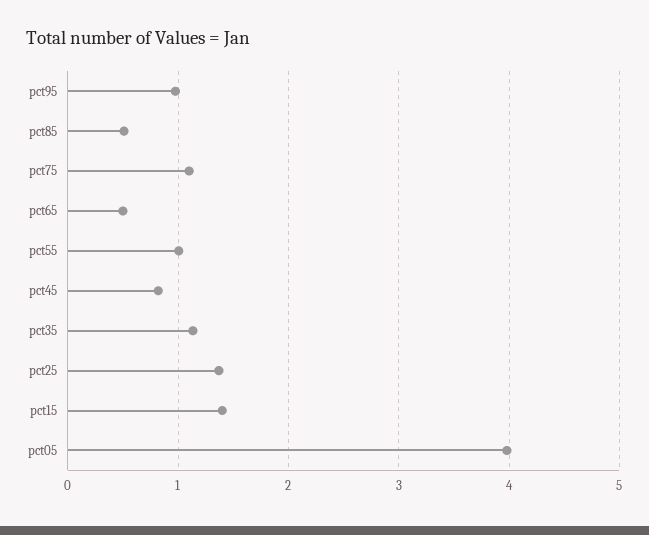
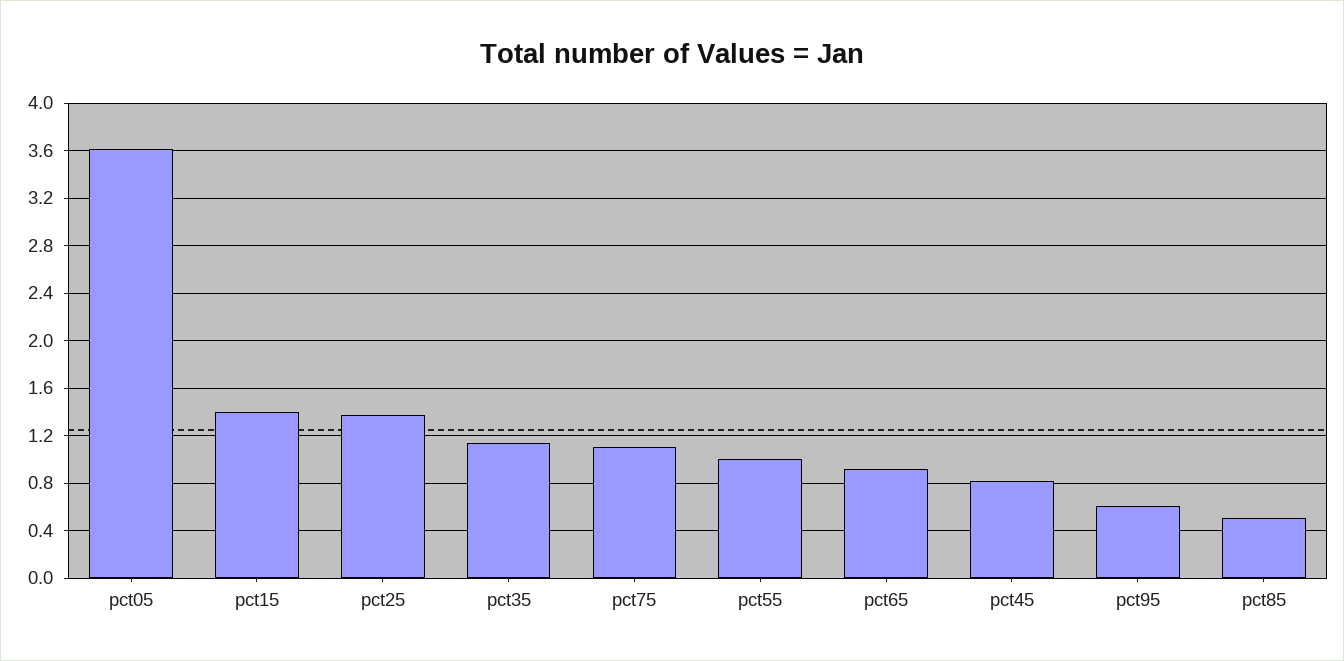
pct95: 1 -> 0.6
pct65: 0.5 -> 0.9
pct05: 4 -> 3.6

